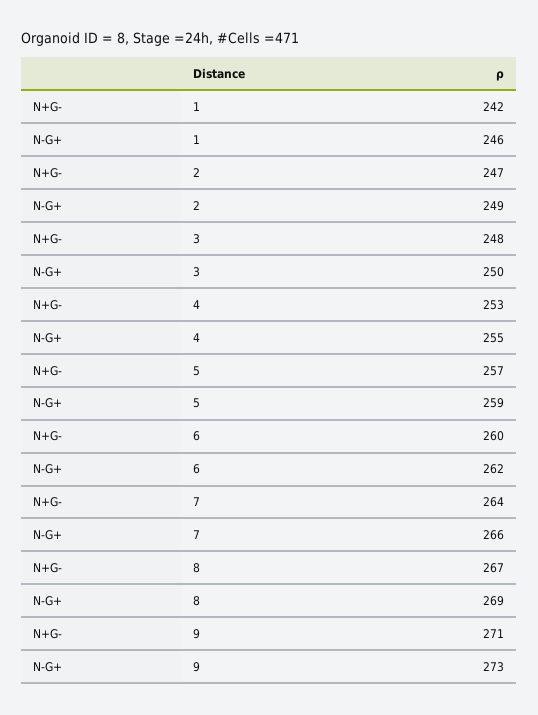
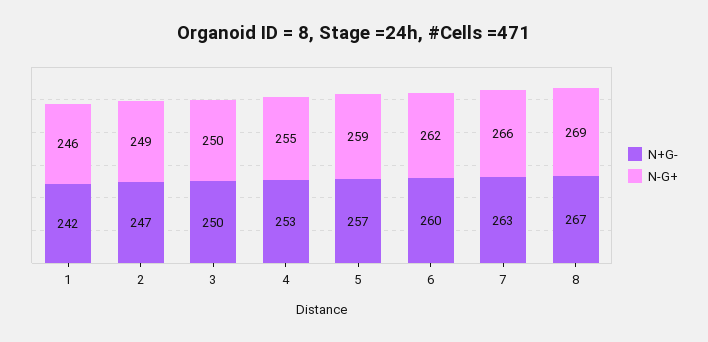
N+G-, 3: 248 -> 250
N+G-, 7: 264 -> 263
N+G-, 9: 271 -> none
N-G+, 9: 273 -> none

